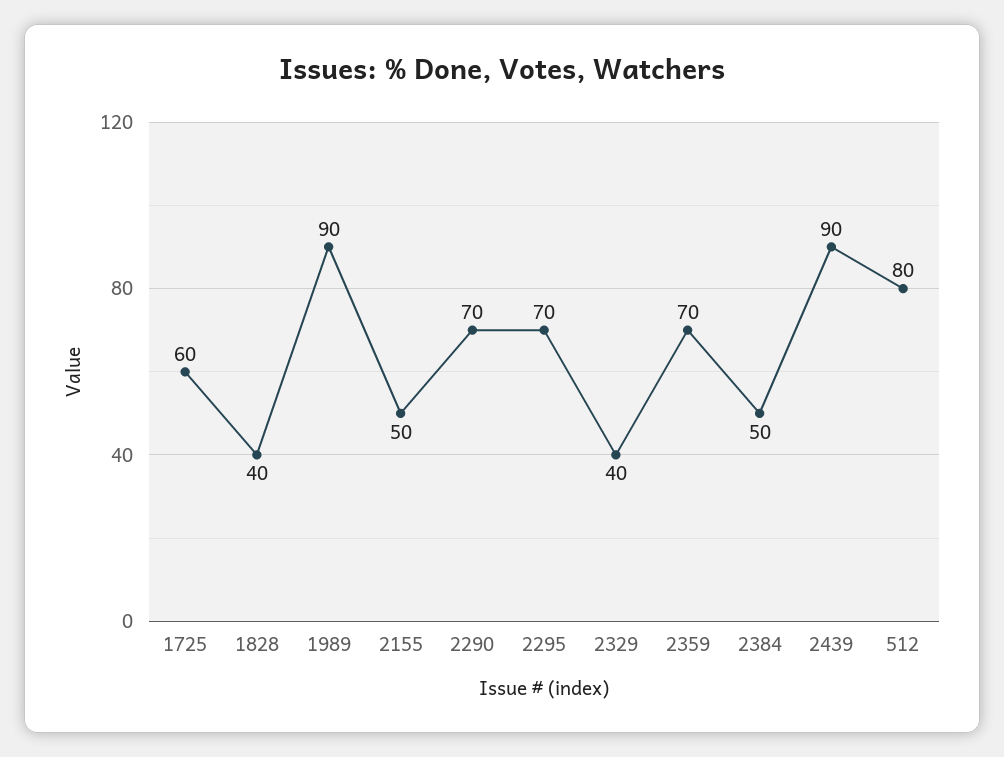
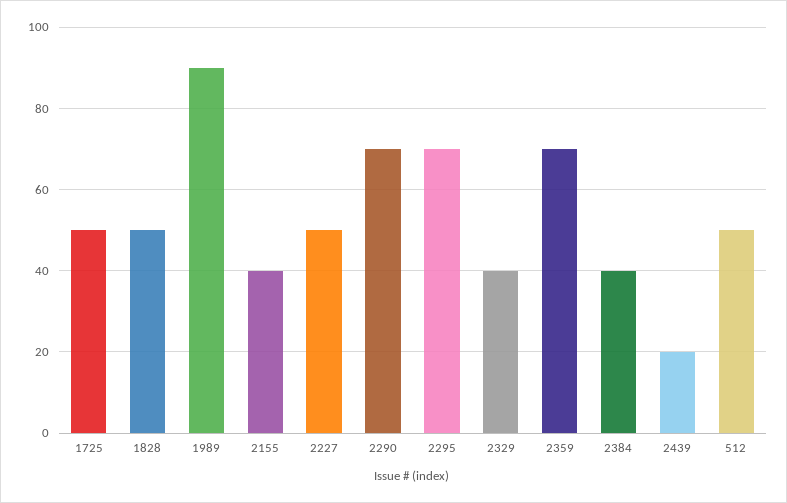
1725: 60 -> 50
1828: 40 -> 50
2155: 50 -> 40
2384: 50 -> 40
2439: 90 -> 20
512: 80 -> 50
2227: none -> 50

